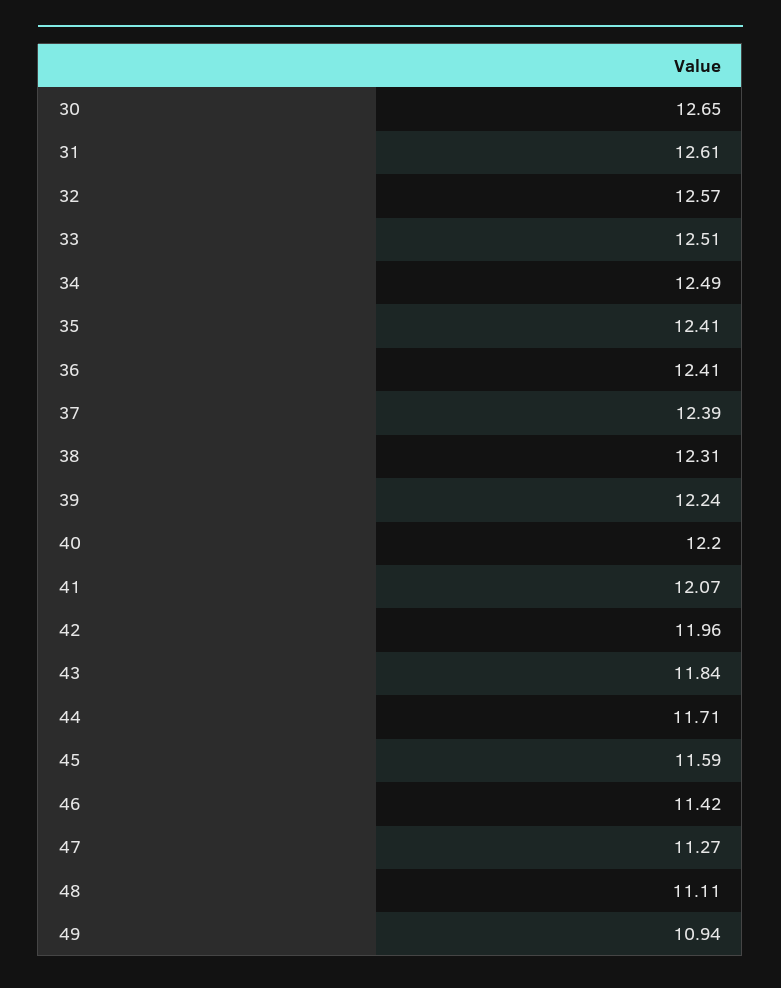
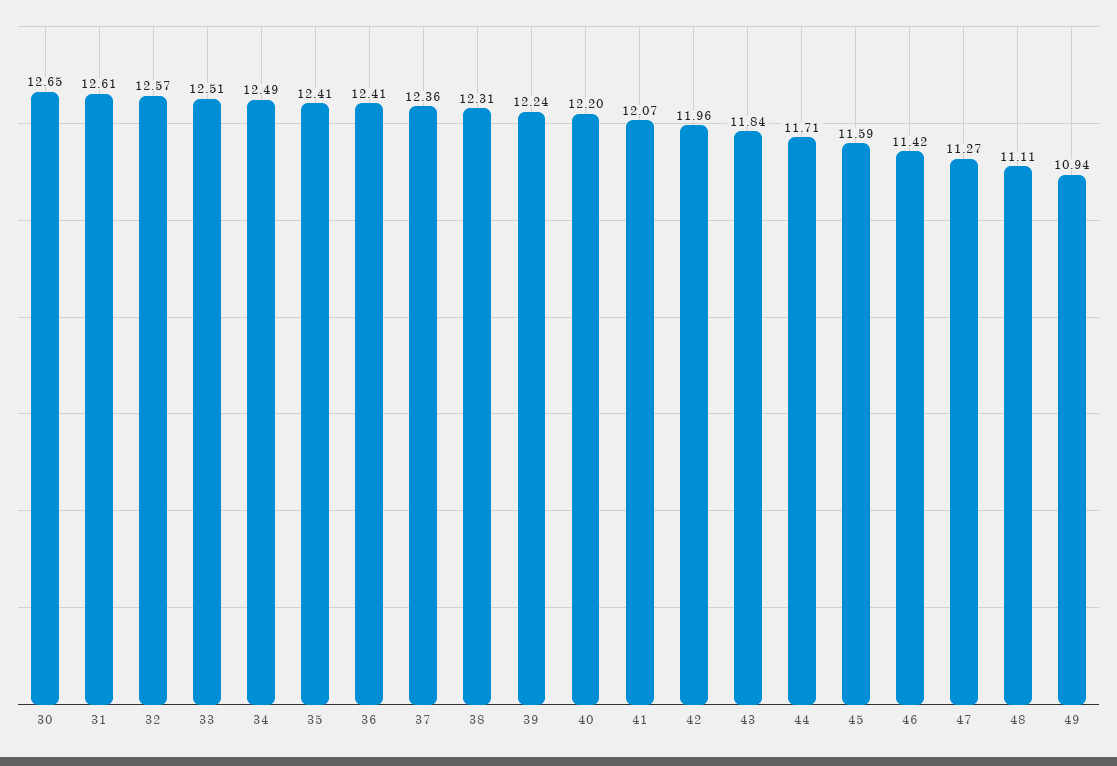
37: 12.39 -> 12.36

